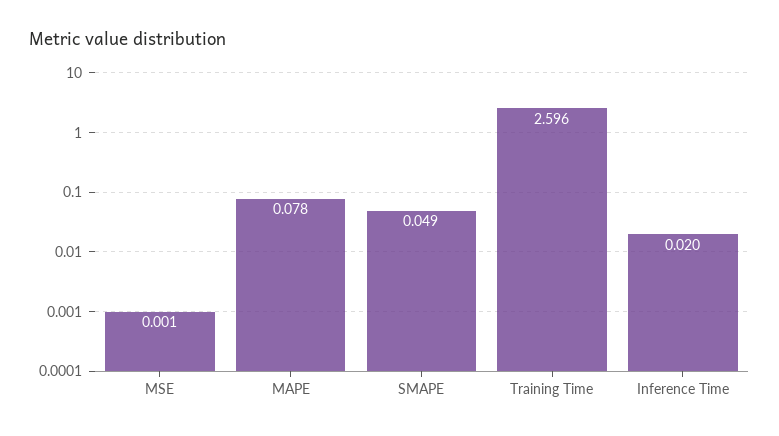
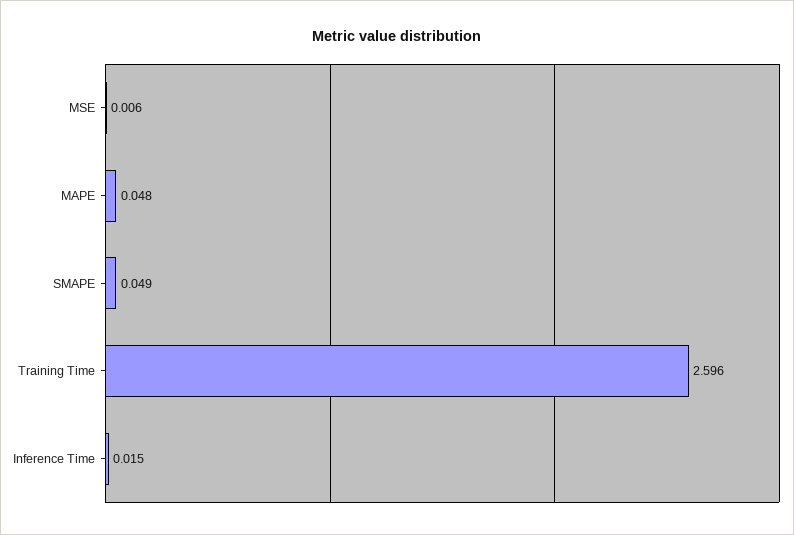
MSE: 0.001 -> 0.006
MAPE: 0.078 -> 0.048
Inference Time: 0.02 -> 0.015

